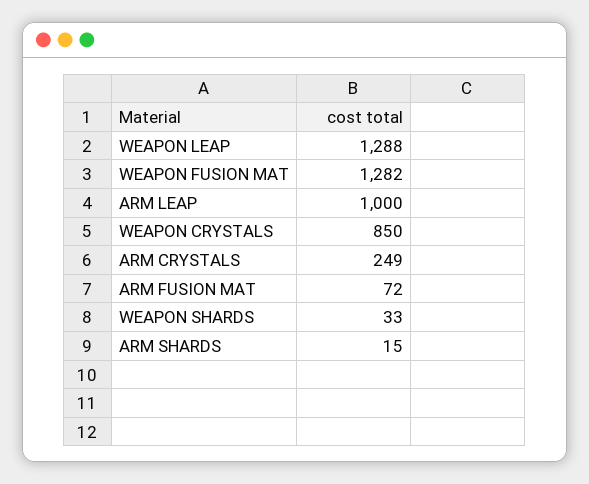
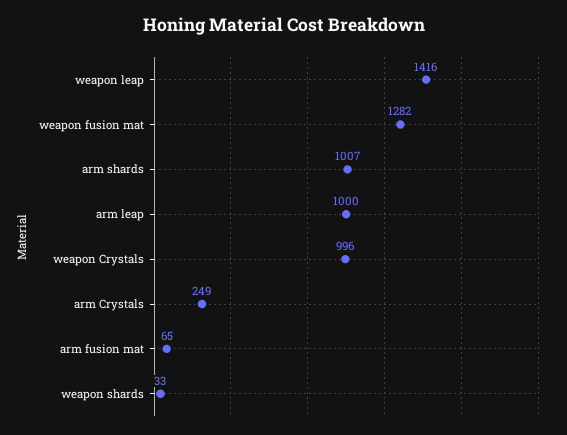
WEAPON LEAP: 1288 -> 1416
WEAPON CRYSTALS: 850 -> 996
ARM FUSION MAT: 72 -> 65
ARM SHARDS: 15 -> 1007

